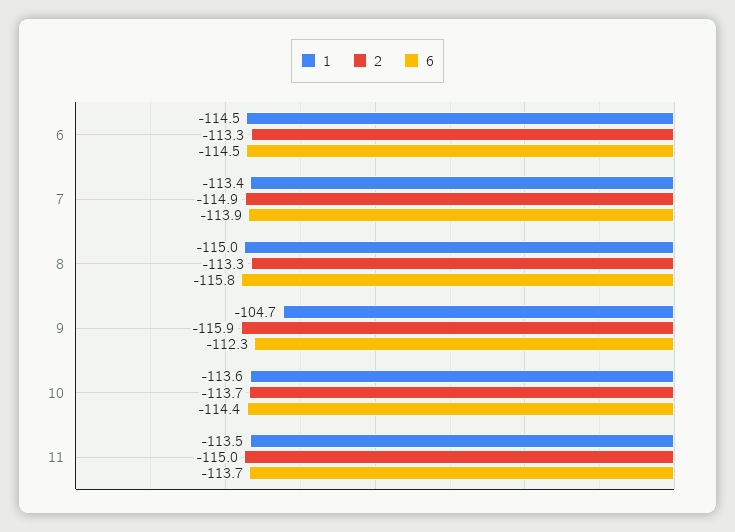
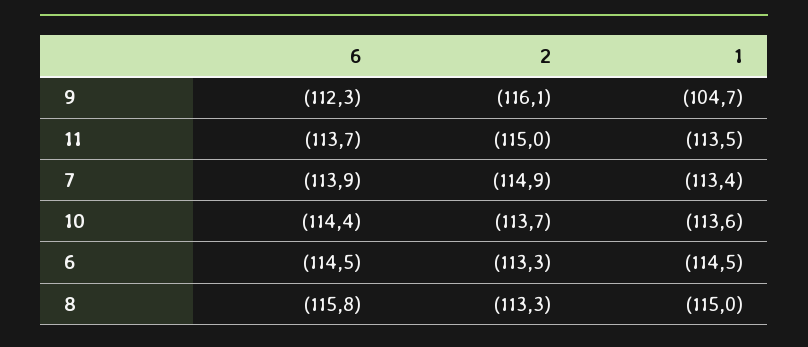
2, 9: -115.9 -> -116.1

